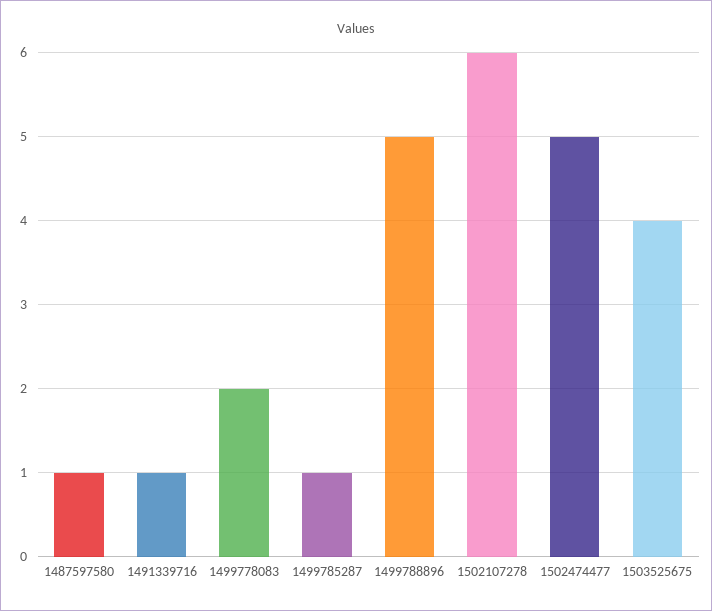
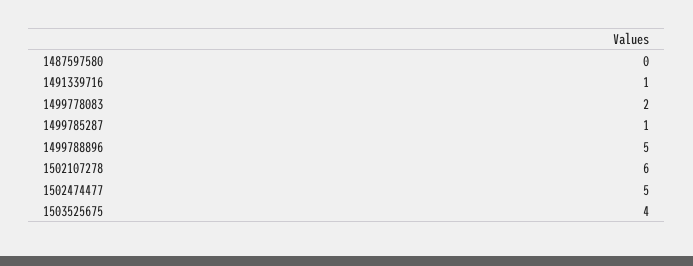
1487597580: 1 -> 0

